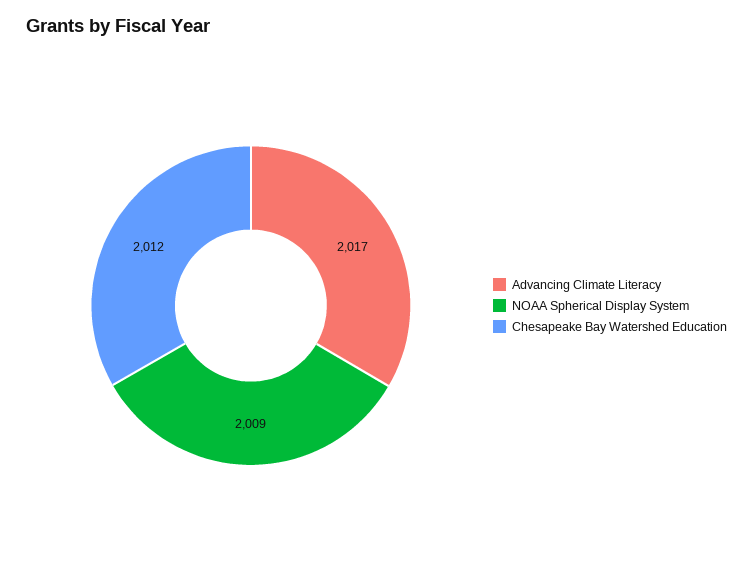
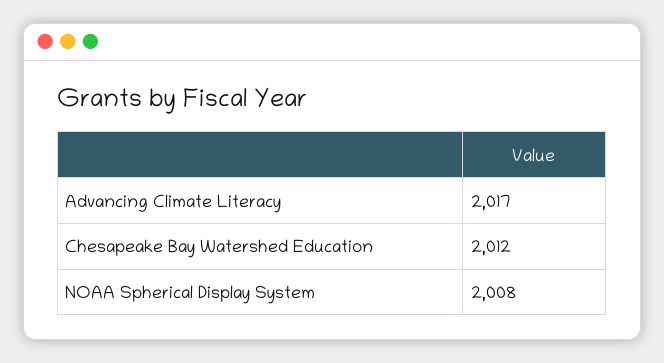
NOAA Spherical Display System: 2009 -> 2008

